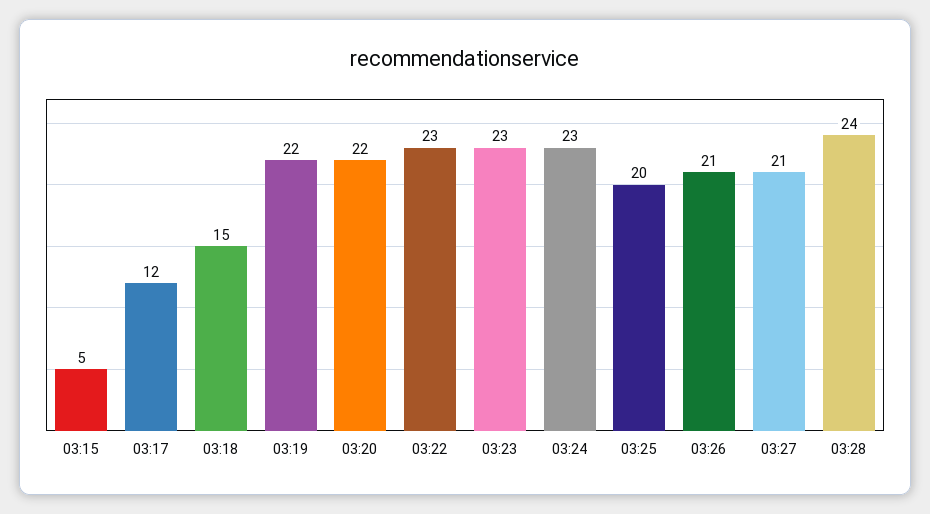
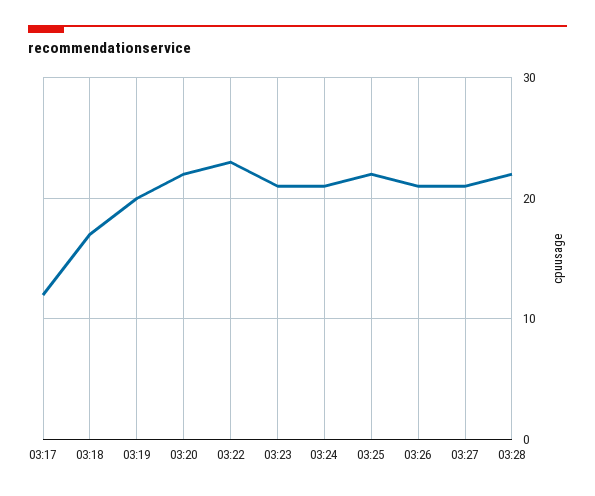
03:15: 5 -> none
03:18: 15 -> 17
03:19: 22 -> 20
03:23: 23 -> 21
03:24: 23 -> 21
03:25: 20 -> 22
03:28: 24 -> 22

